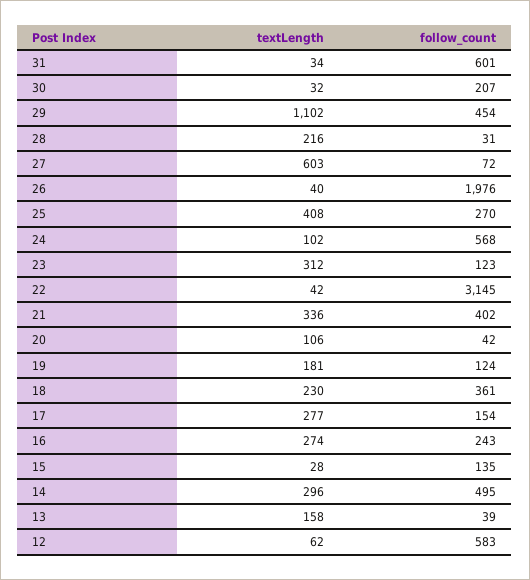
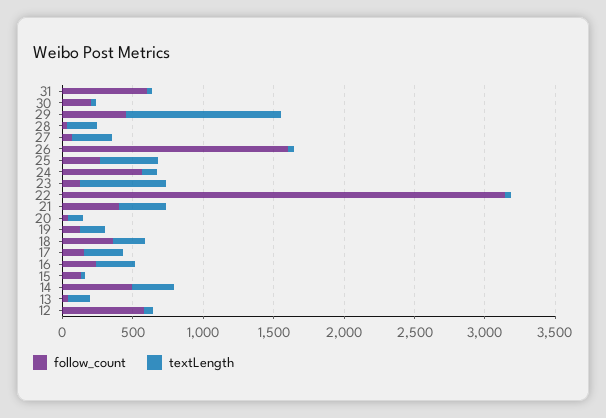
textLength, 27: 603 -> 300
follow_count, 26: 1976 -> 1600
textLength, 23: 312 -> 600

